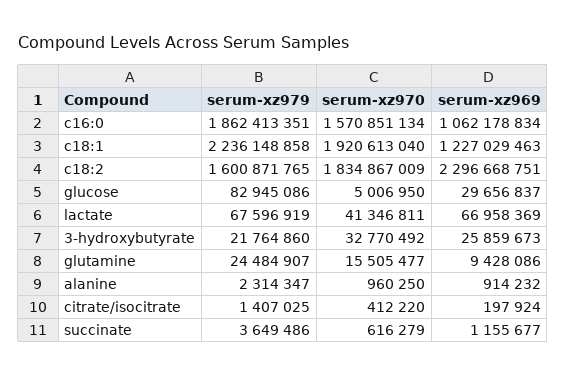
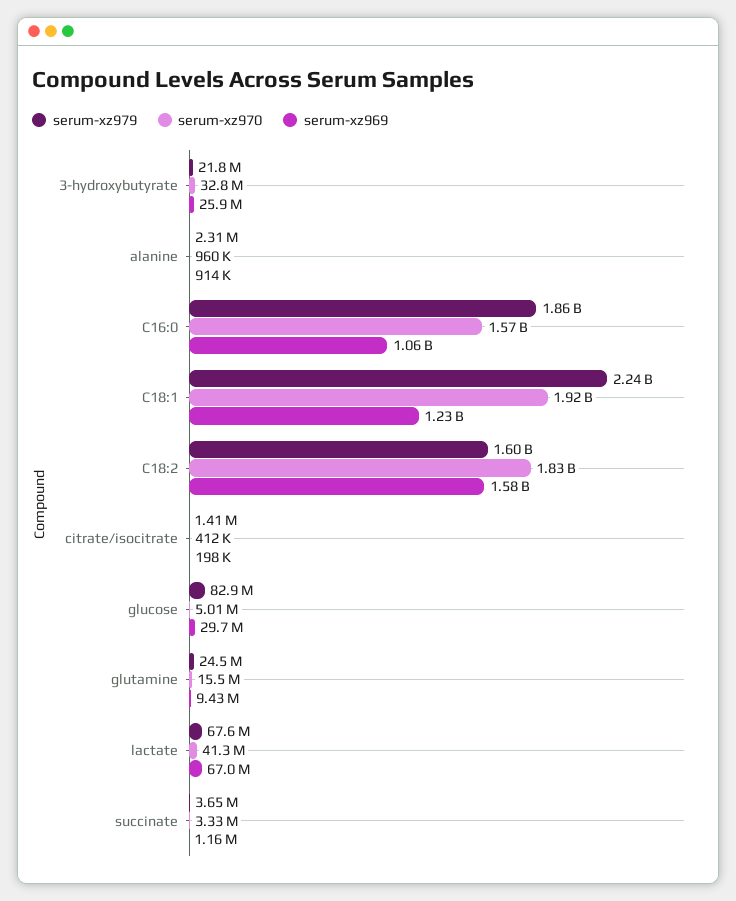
serum-xz969, c18:2: 2296668751 -> 1580000000
serum-xz970, succinate: 616279 -> 3330000

